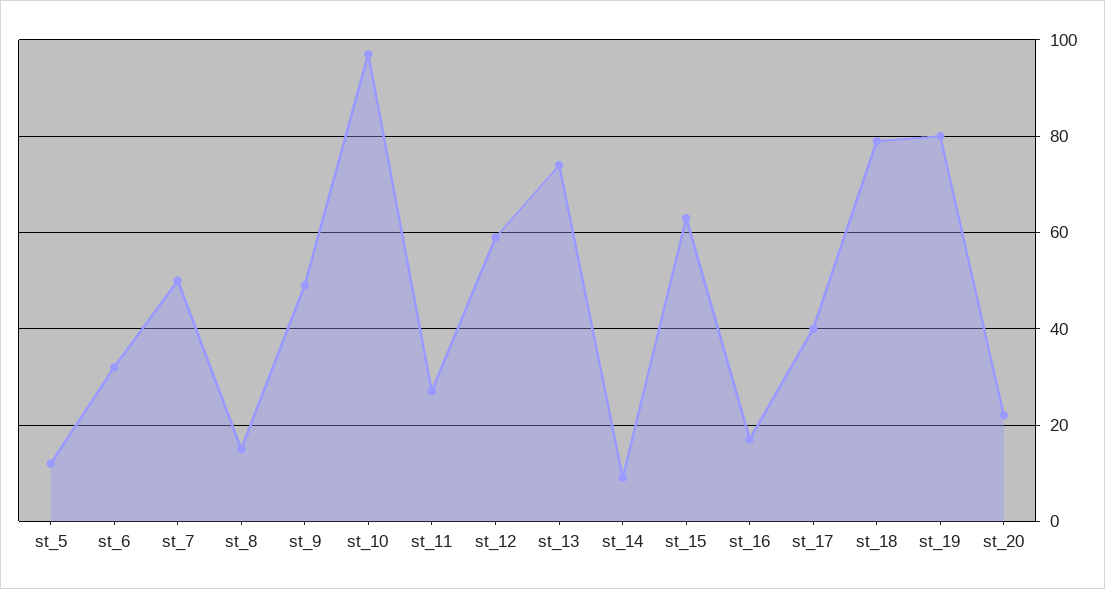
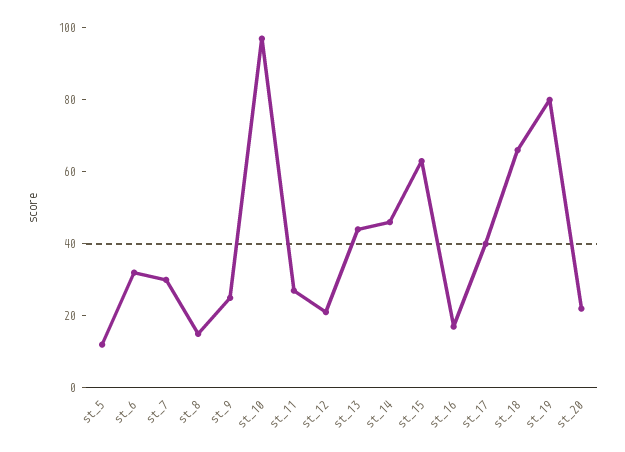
st_7: 50 -> 30
st_9: 50 -> 25
st_12: 60 -> 20
st_13: 75 -> 45
st_14: 10 -> 45
st_18: 80 -> 65

